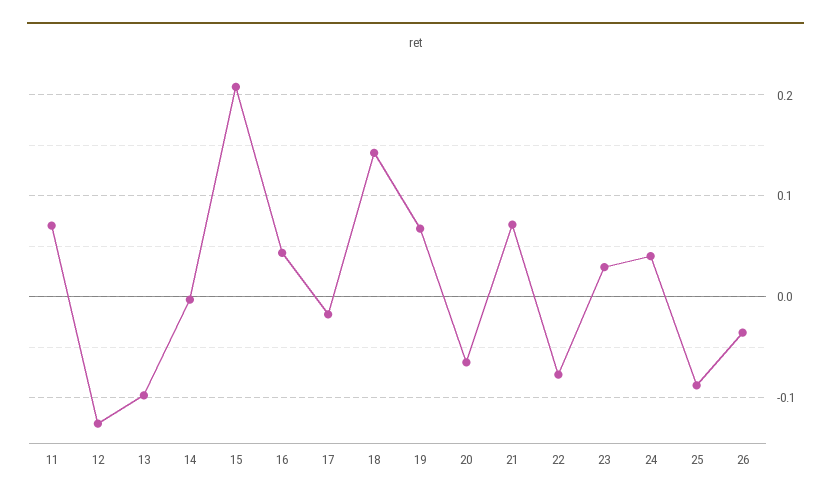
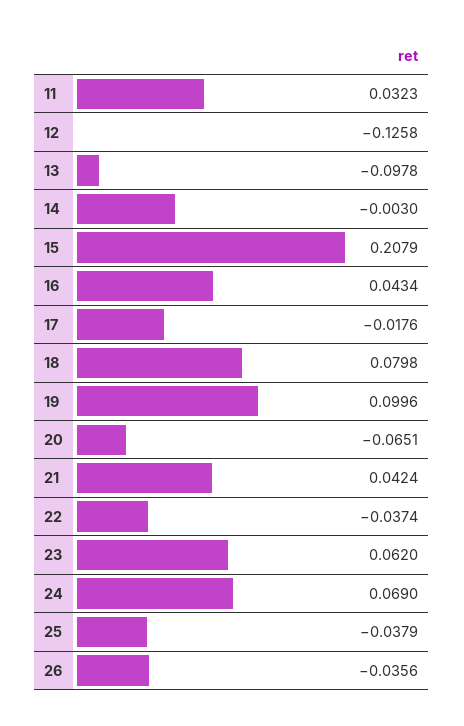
11: 0.07 -> 0.0323
18: 0.14 -> 0.0798
19: 0.07 -> 0.0996
21: 0.07 -> 0.0424
22: -0.08 -> -0.0374
23: 0.03 -> 0.062
24: 0.04 -> 0.069
25: -0.09 -> -0.0379

